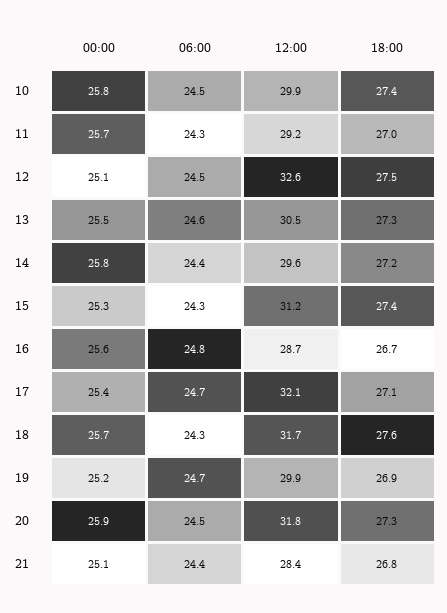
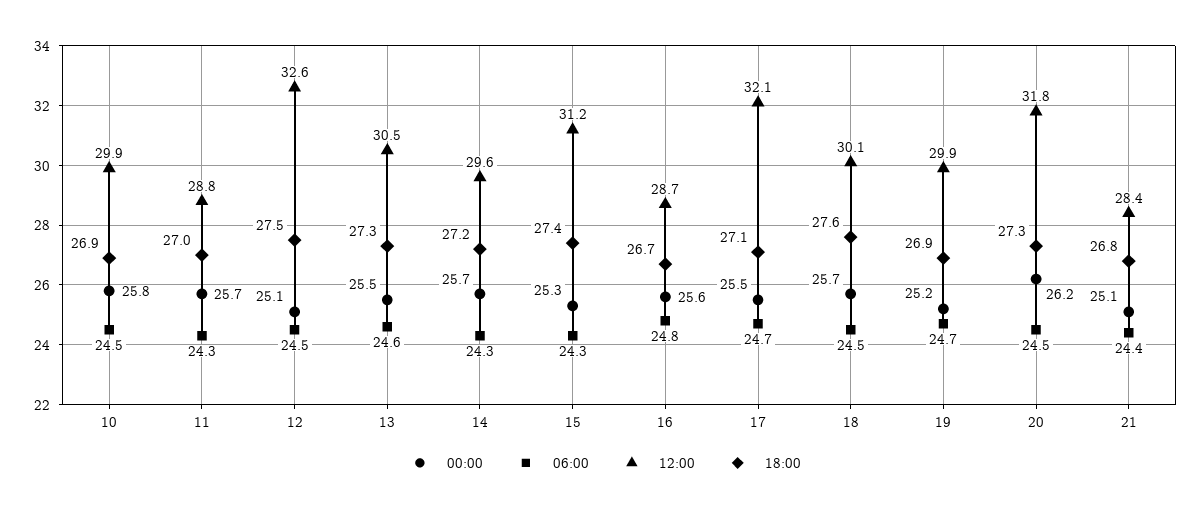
18:00, 10: 27.4 -> 26.9
12:00, 11: 29.2 -> 28.8
00:00, 14: 25.8 -> 25.7
06:00, 14: 24.4 -> 24.3
00:00, 17: 25.4 -> 25.5
06:00, 18: 24.3 -> 24.5
12:00, 18: 31.7 -> 30.1
00:00, 20: 25.9 -> 26.2

